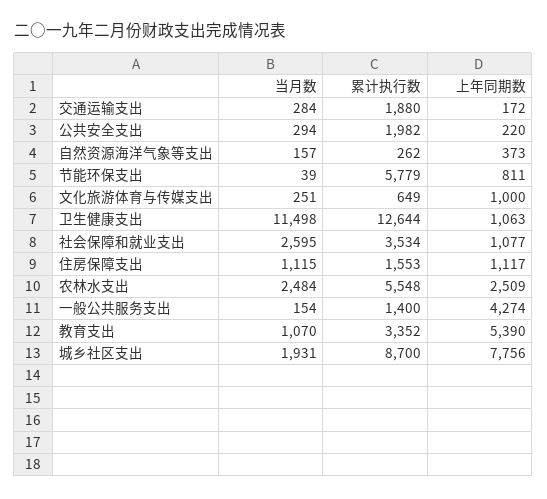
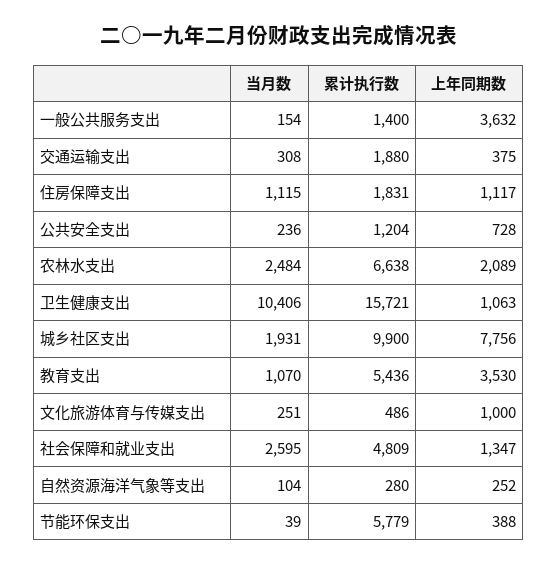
当月数, 交通运输支出: 284 -> 308
上年同期数, 交通运输支出: 172 -> 375
当月数, 公共安全支出: 294 -> 236
累计执行数, 公共安全支出: 1982 -> 1204
上年同期数, 公共安全支出: 220 -> 728
当月数, 自然资源海洋气象等支出: 157 -> 104
累计执行数, 自然资源海洋气象等支出: 262 -> 280
上年同期数, 自然资源海洋气象等支出: 373 -> 252
上年同期数, 节能环保支出: 811 -> 388
累计执行数, 文化旅游体育与传媒支出: 649 -> 486
当月数, 卫生健康支出: 11498 -> 10406
累计执行数, 卫生健康支出: 12644 -> 15721
累计执行数, 社会保障和就业支出: 3534 -> 4809
上年同期数, 社会保障和就业支出: 1077 -> 1347
累计执行数, 住房保障支出: 1553 -> 1831
累计执行数, 农林水支出: 5548 -> 6638
上年同期数, 农林水支出: 2509 -> 2089
上年同期数, 一般公共服务支出: 4274 -> 3632
累计执行数, 教育支出: 3352 -> 5436
上年同期数, 教育支出: 5390 -> 3530
累计执行数, 城乡社区支出: 8700 -> 9900

